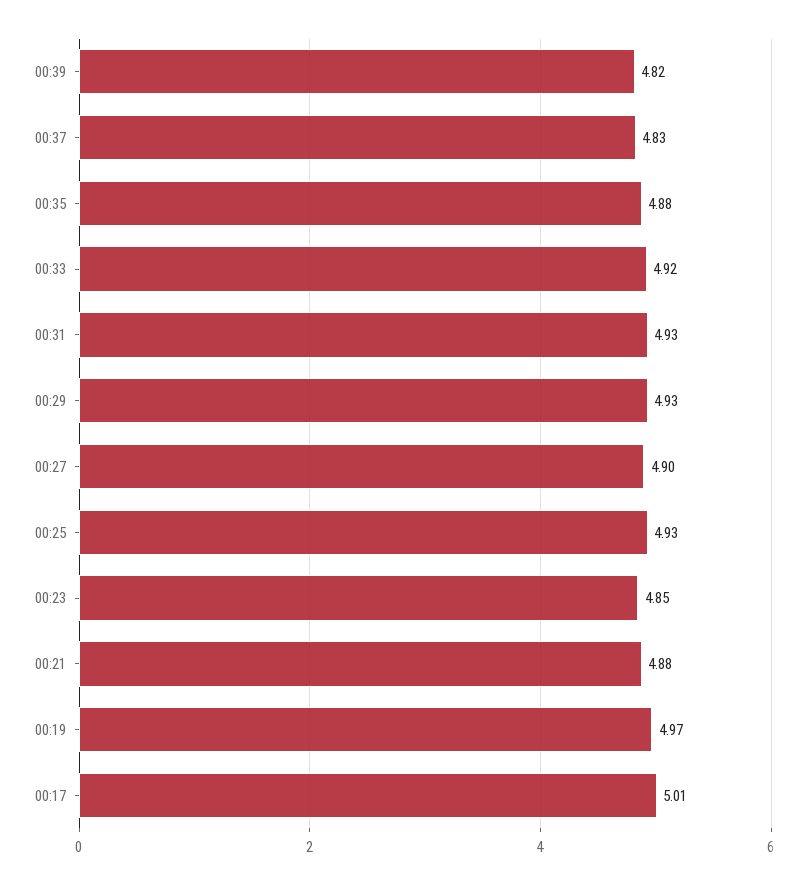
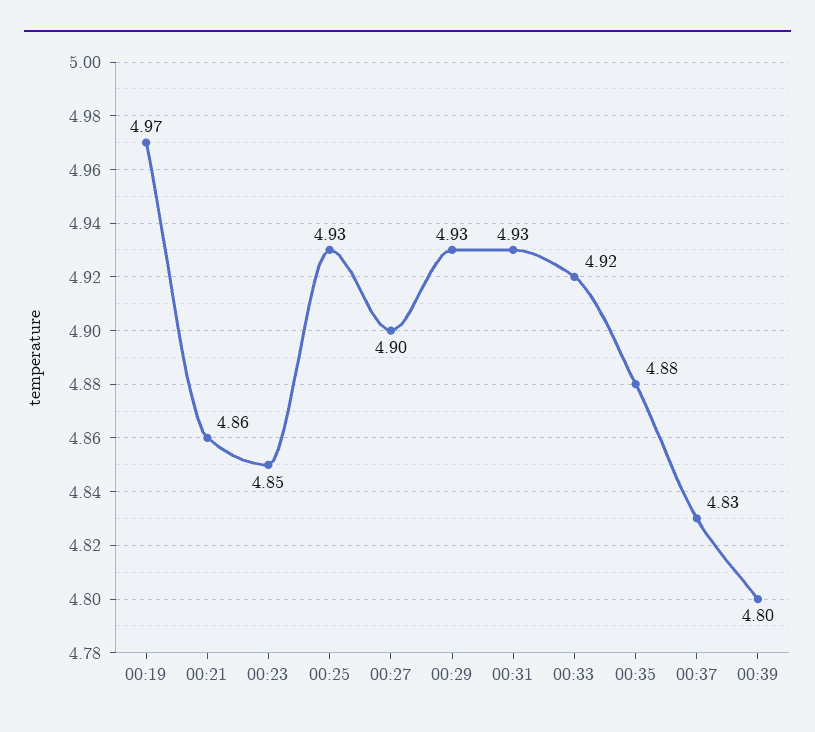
00:39: 4.82 -> 4.8
00:21: 4.88 -> 4.86
00:17: 5.01 -> none

